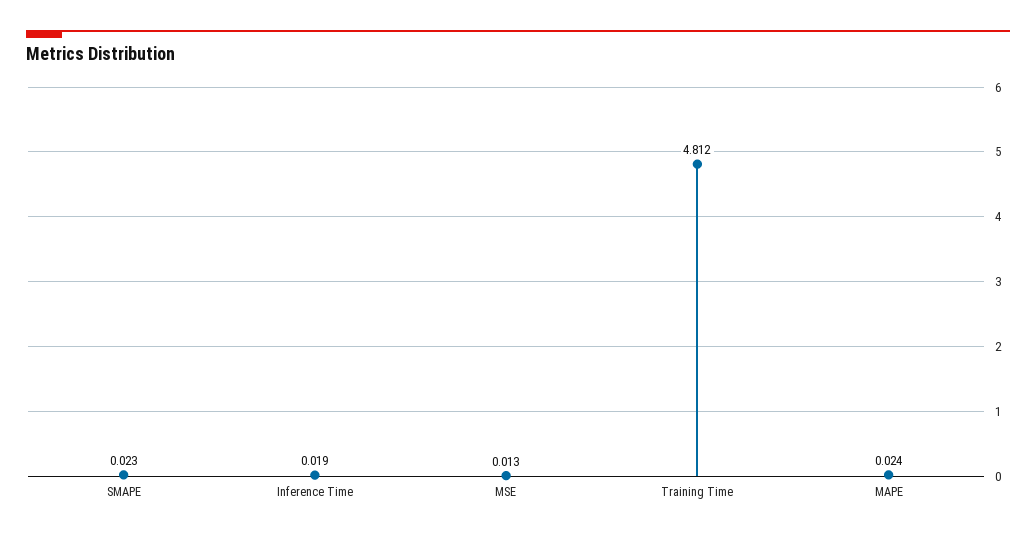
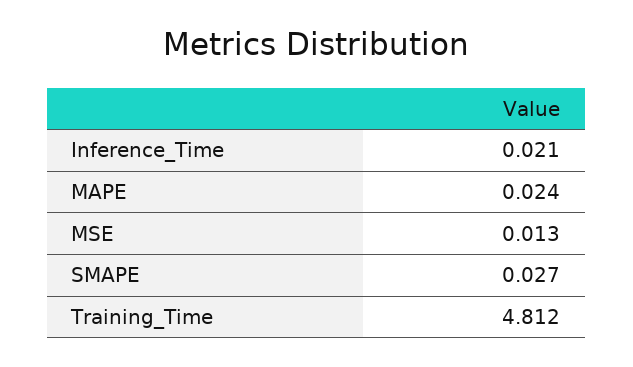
SMAPE: 0.023 -> 0.027
Inference Time: 0.019 -> 0.021

